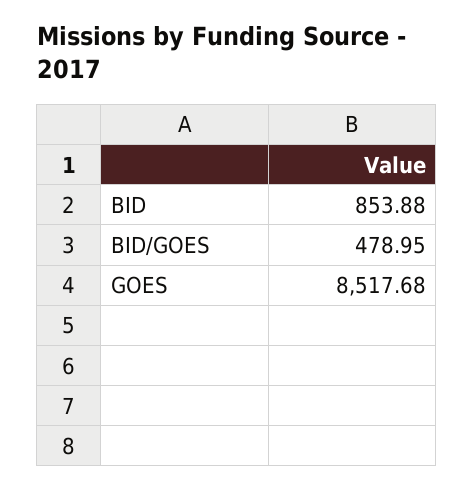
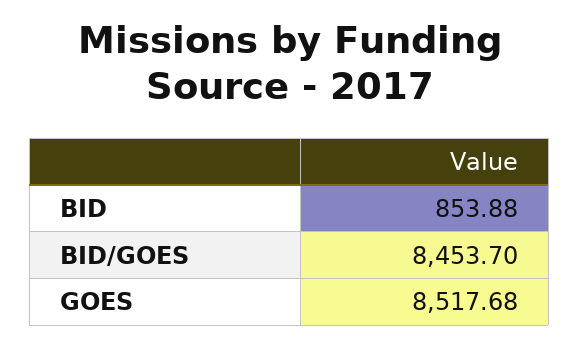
BID/GOES: 478.95 -> 8453.7

